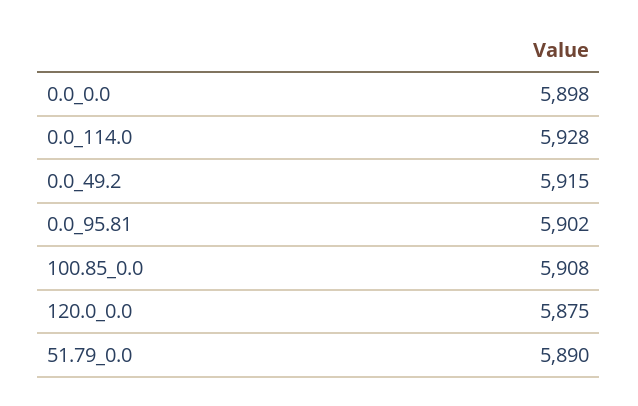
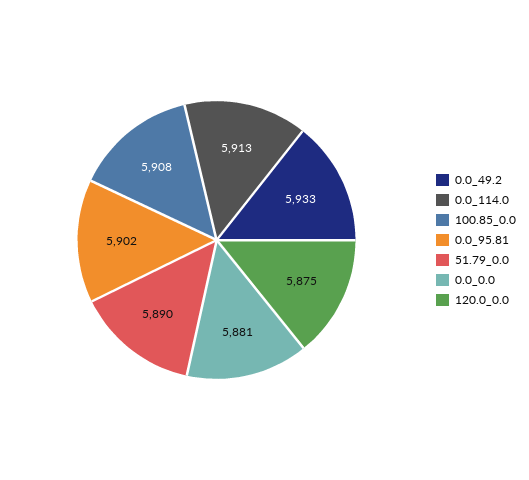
0.0_0.0: 5898 -> 5881
0.0_114.0: 5928 -> 5913
0.0_49.2: 5915 -> 5933

